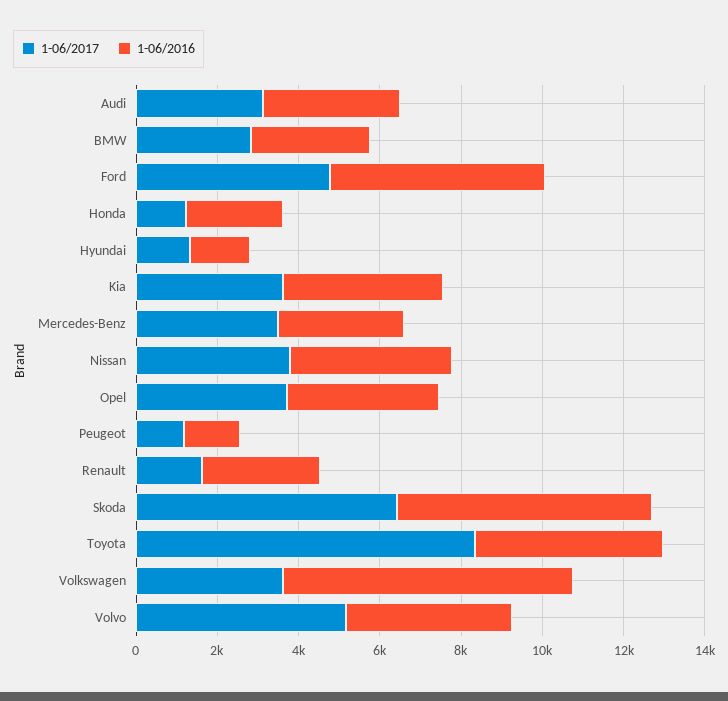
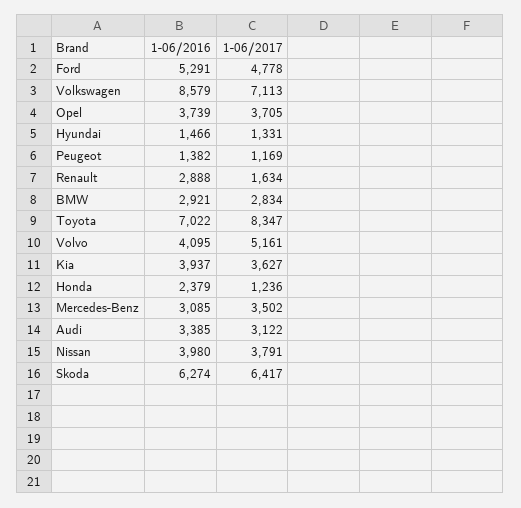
1-06/2016, Toyota: 4500 -> 7022
1-06/2017, Volkswagen: 3500 -> 7113
1-06/2016, Volkswagen: 7000 -> 8579

